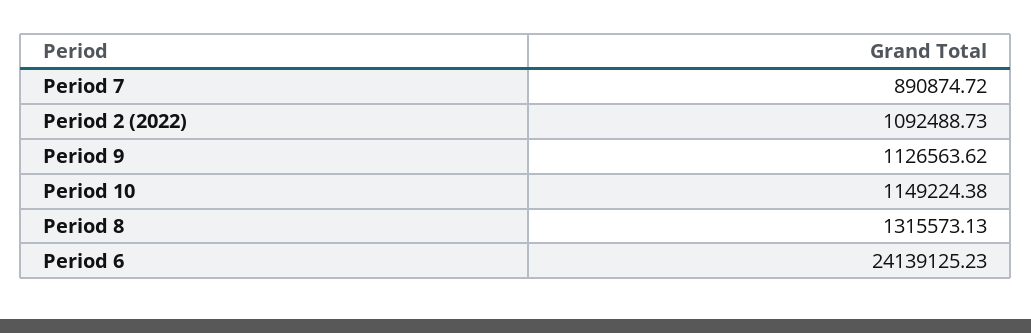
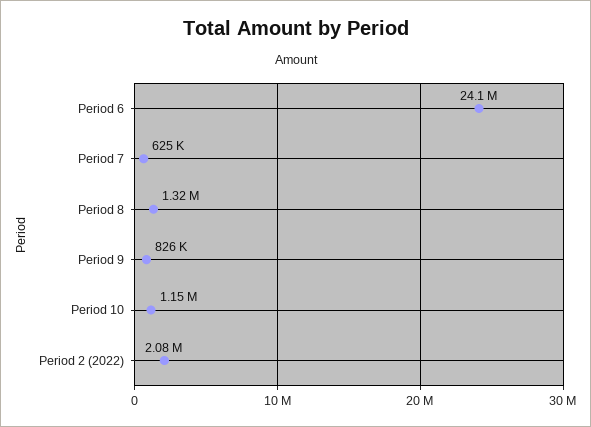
Period 7: 890874.72 -> 625000
Period 2 (2022): 1092488.73 -> 2080000
Period 9: 1126563.62 -> 826000

